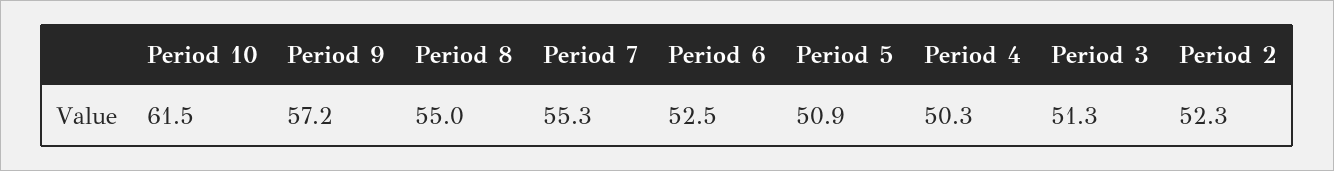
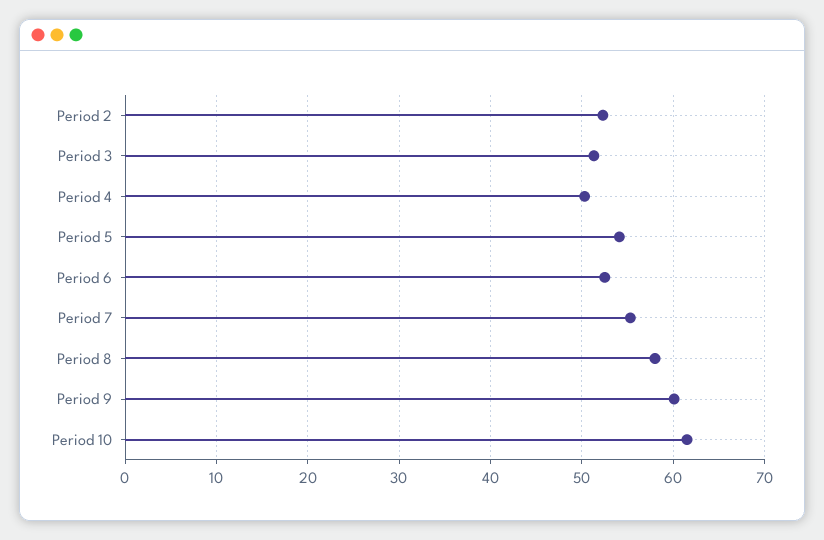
Period 9: 57.2 -> 60
Period 8: 55 -> 58
Period 5: 50.9 -> 54

